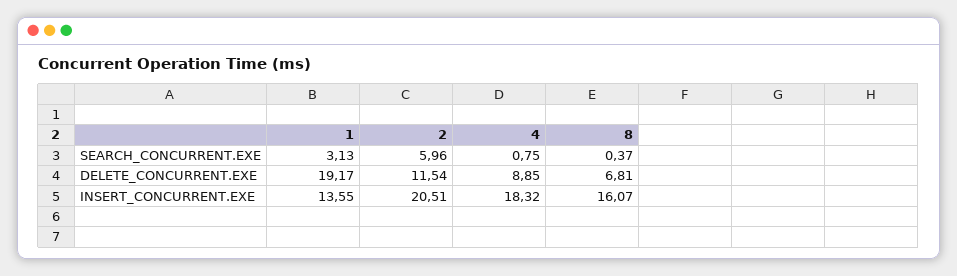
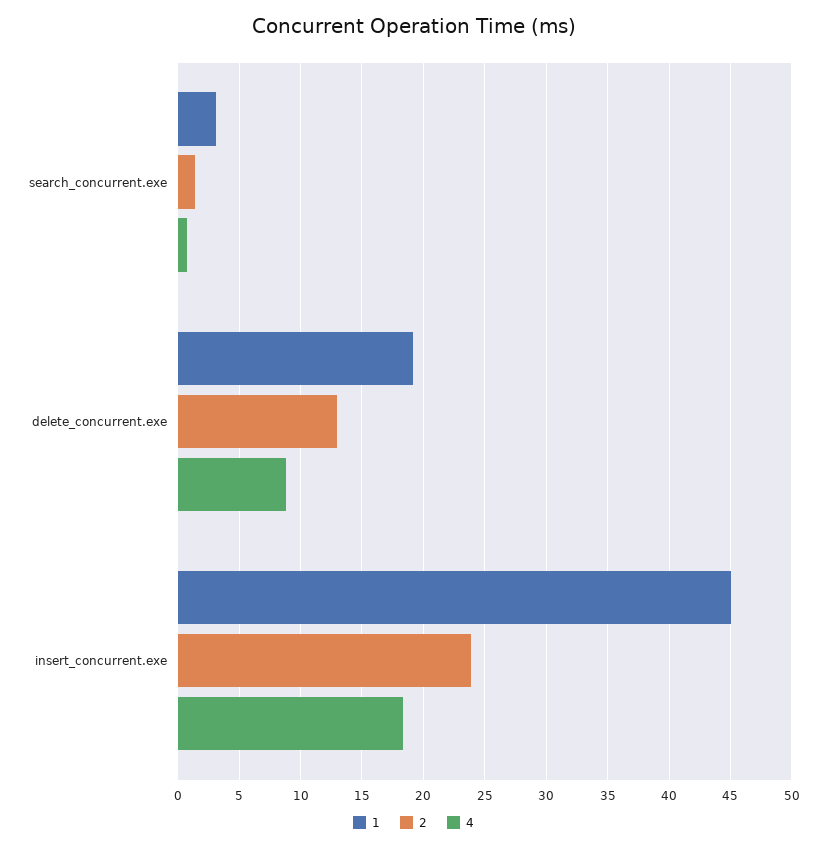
2, SEARCH_CONCURRENT.EXE: 5.96 -> 1.5
8, SEARCH_CONCURRENT.EXE: 0.37 -> none
2, DELETE_CONCURRENT.EXE: 11.54 -> 13
8, DELETE_CONCURRENT.EXE: 6.81 -> none
1, INSERT_CONCURRENT.EXE: 13.55 -> 45
2, INSERT_CONCURRENT.EXE: 20.51 -> 24
8, INSERT_CONCURRENT.EXE: 16.07 -> none

